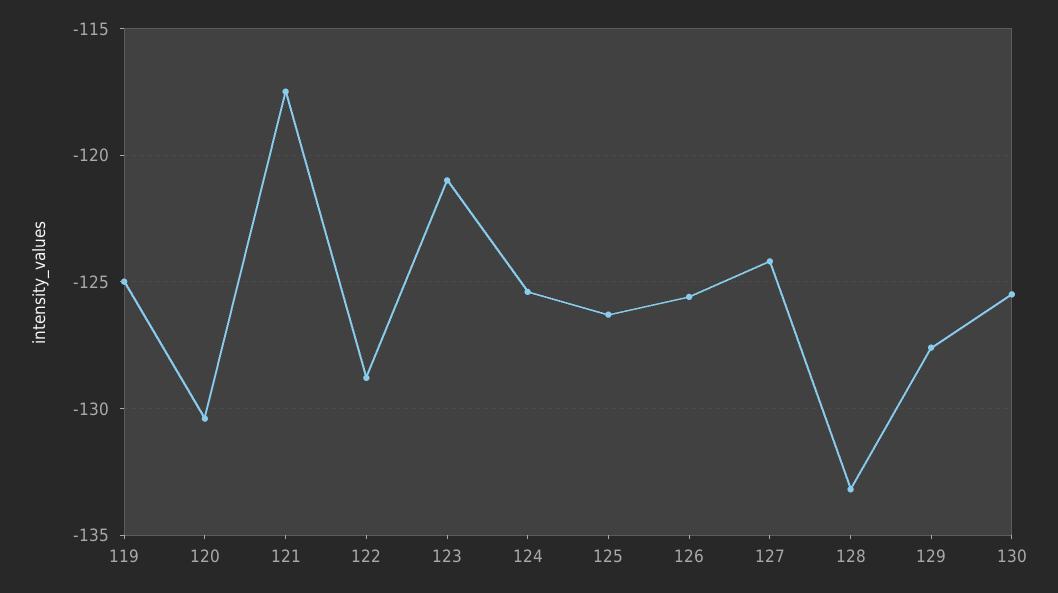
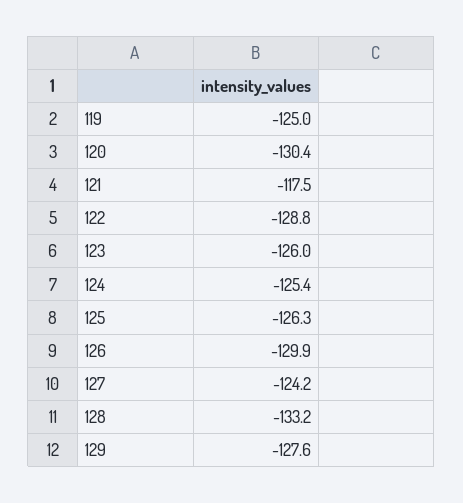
123: -121 -> -126
126: -125.5 -> -129.9
130: -125.5 -> none

